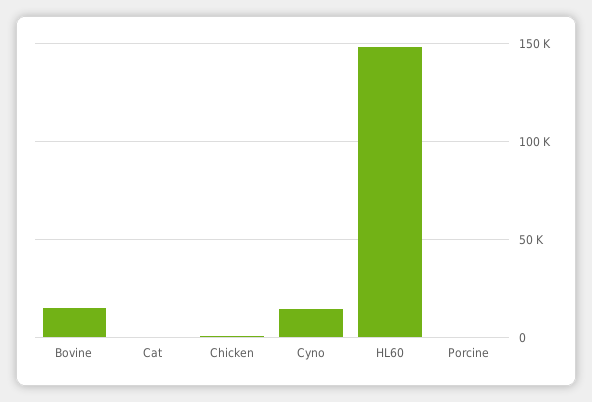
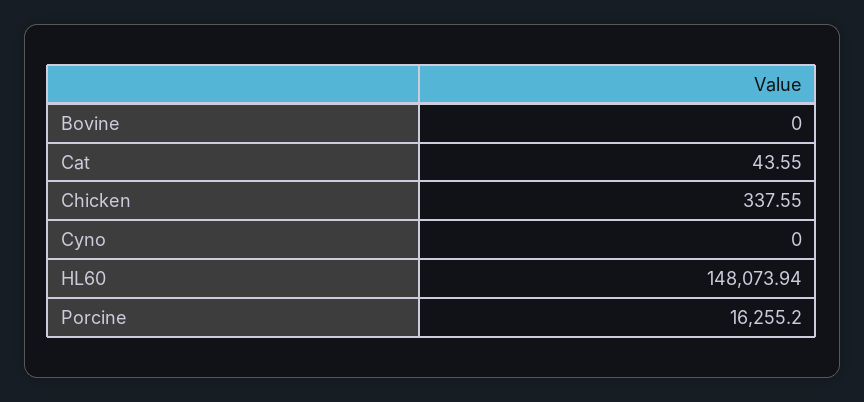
Bovine: 15000 -> 0
Cyno: 15000 -> 0
Porcine: 0 -> 16255.2

